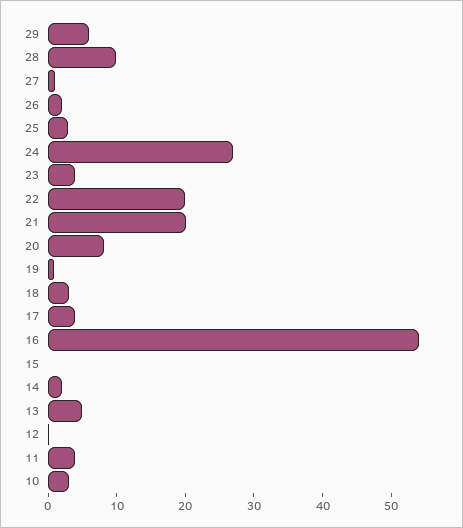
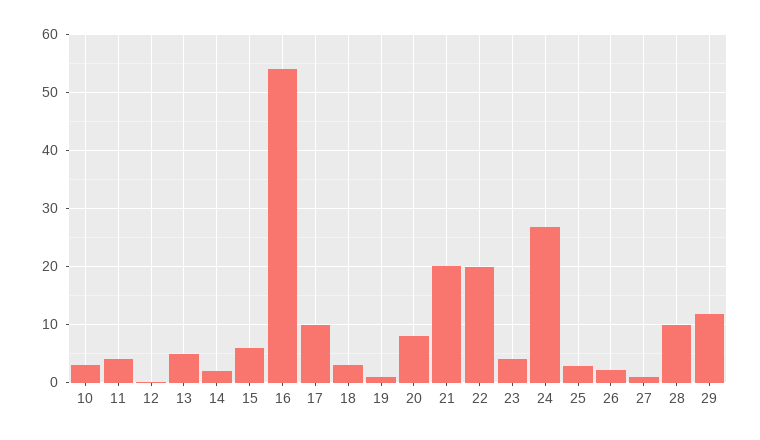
29: 6 -> 12
17: 4 -> 10
15: 0 -> 6

